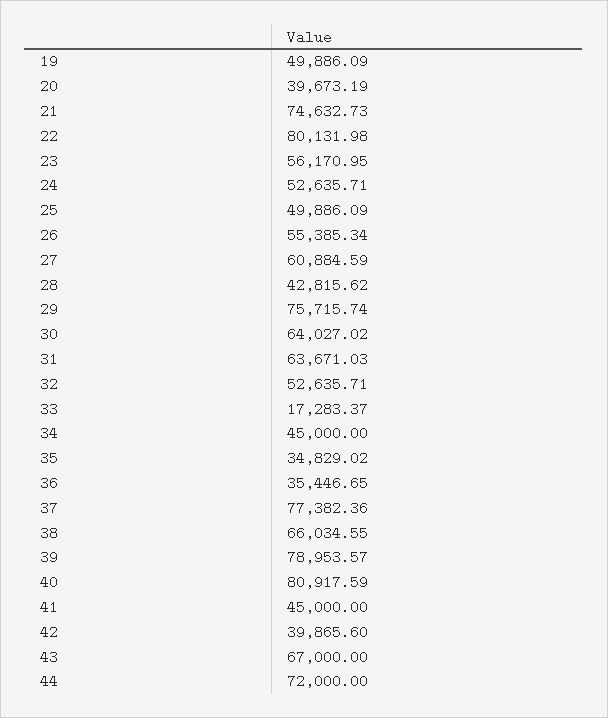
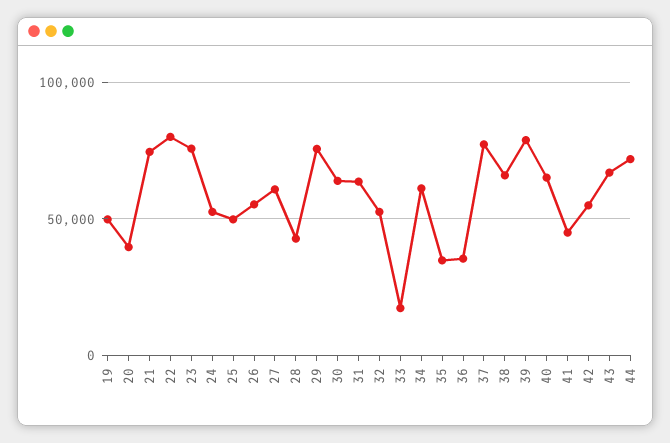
23: 56170.95 -> 75000
34: 45000 -> 60000
40: 80917.59 -> 65000
42: 39865.6 -> 55000

